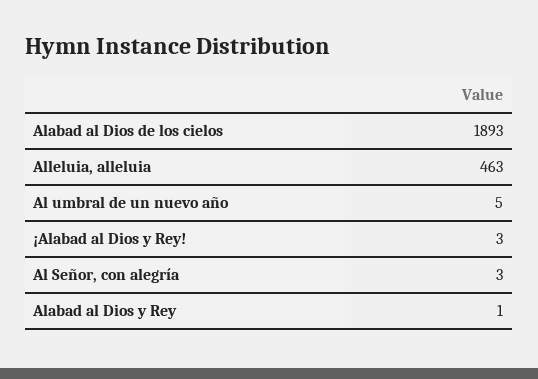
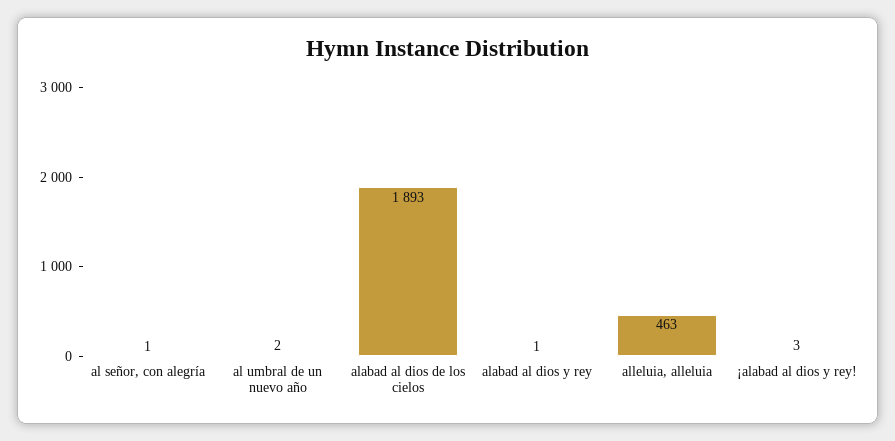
Al umbral de un nuevo año: 5 -> 2
Al Señor, con alegría: 3 -> 1

